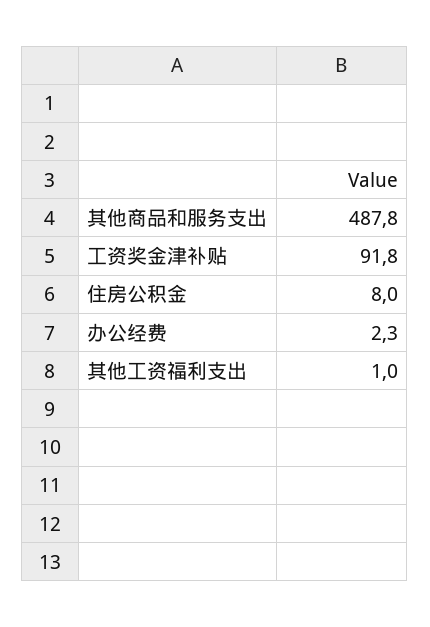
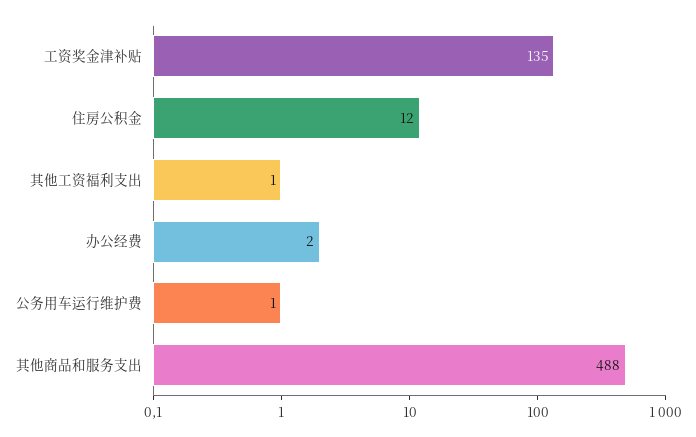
工资奖金津补贴: 91.8 -> 135
住房公积金: 8 -> 12
公务用车运行维护费: none -> 1

